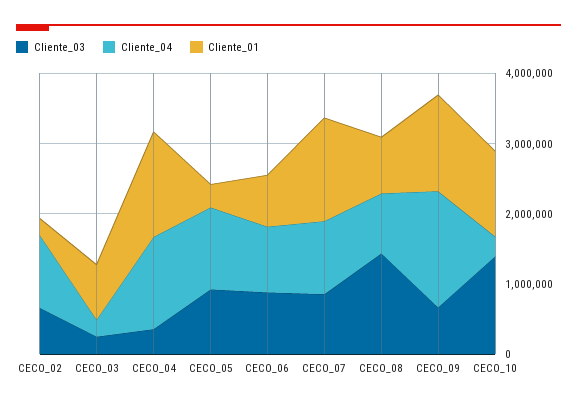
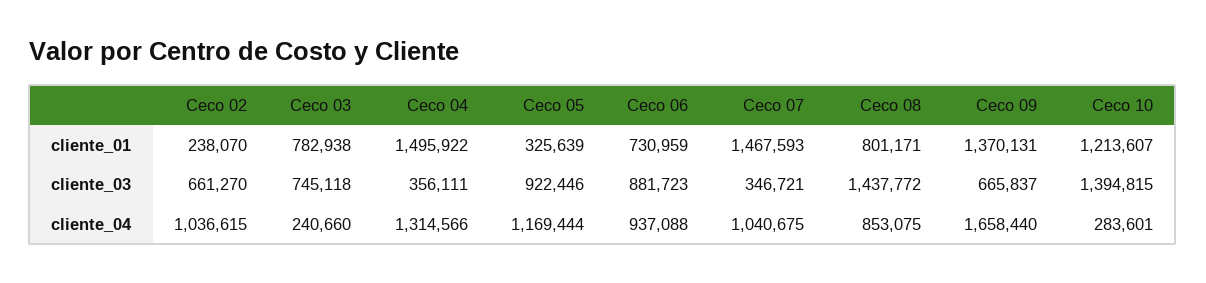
Cliente_03, CECO_03: 200000 -> 745118
Cliente_03, CECO_07: 800000 -> 346721

